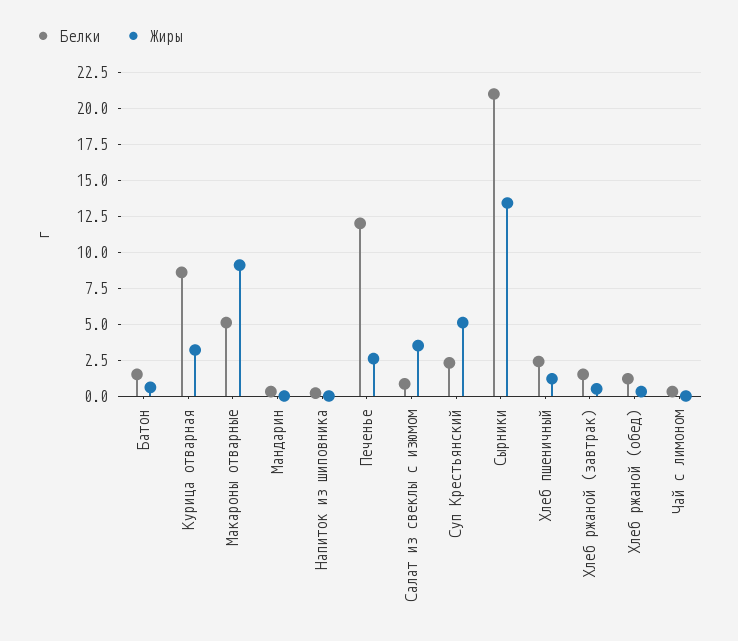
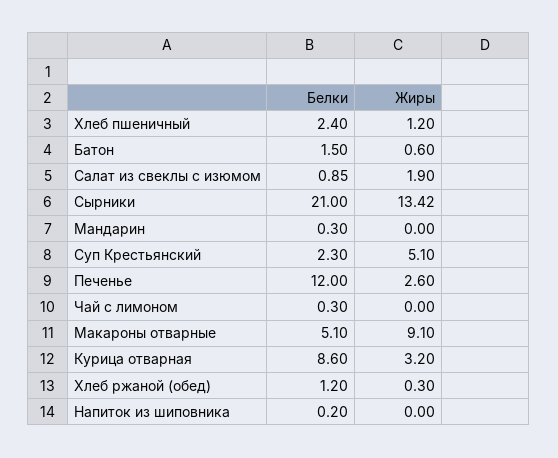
Жиры, Салат из свеклы с изюмом: 3.5 -> 1.9
Белки, Хлеб ржаной (завтрак): 1.5 -> none
Жиры, Хлеб ржаной (завтрак): 0.5 -> none

